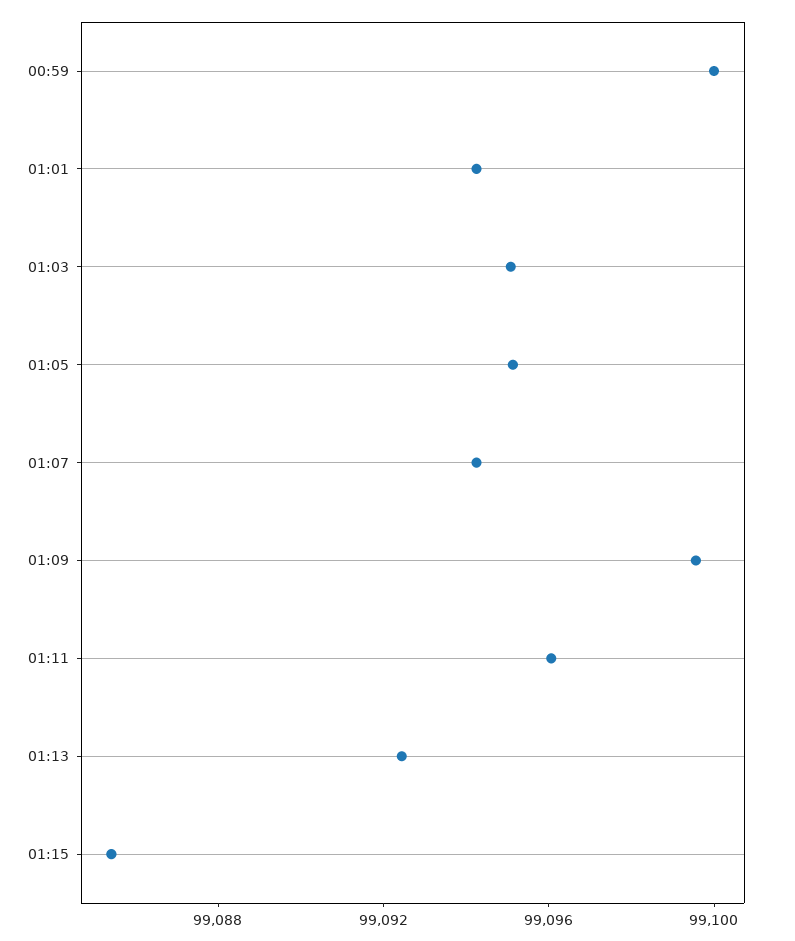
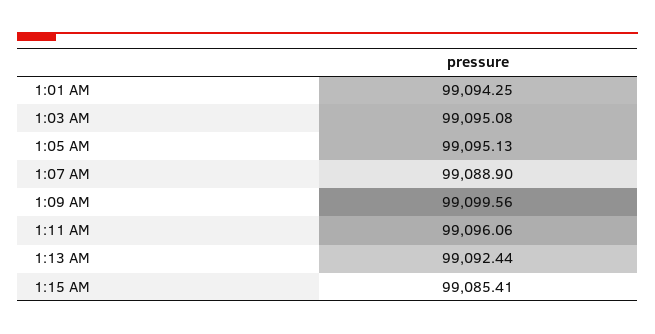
00:59: 99100 -> none
01:07: 99094 -> 99088.9

